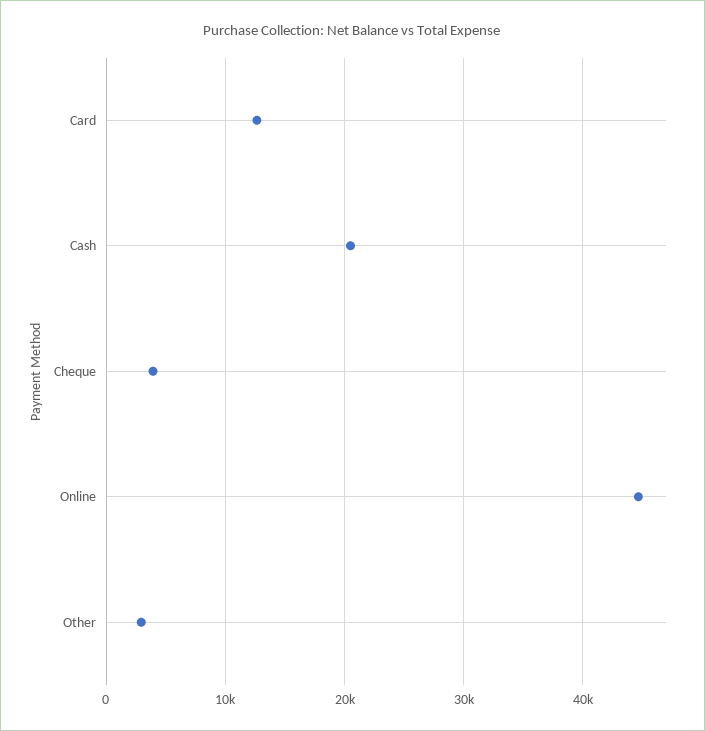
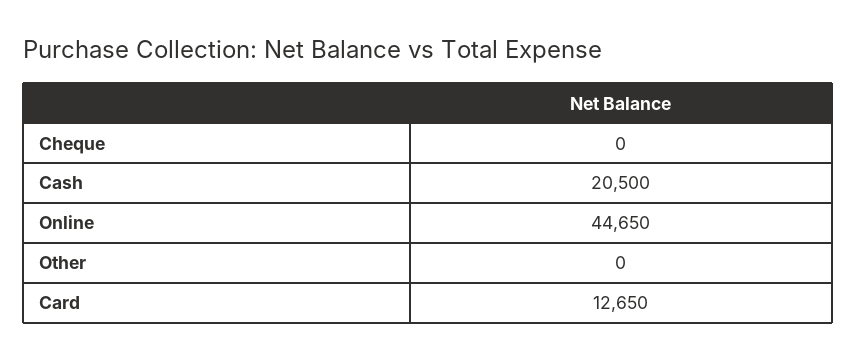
Cheque: 4000 -> 0
Other: 3000 -> 0

